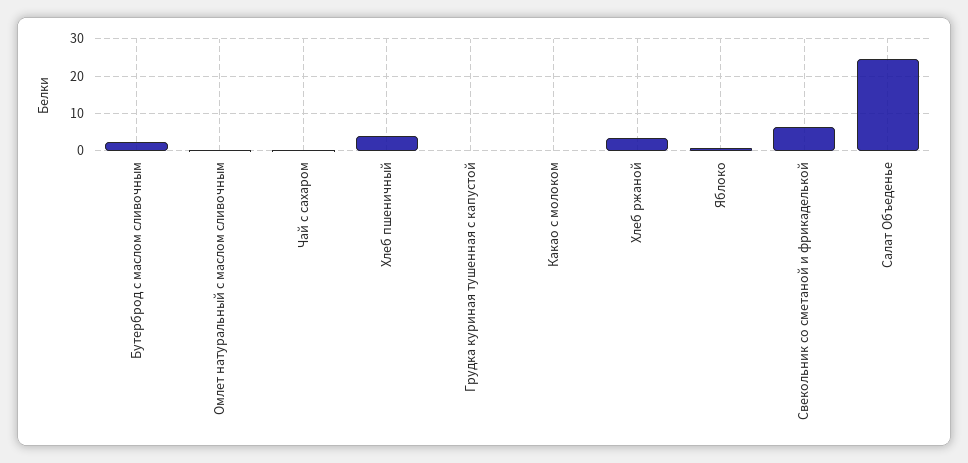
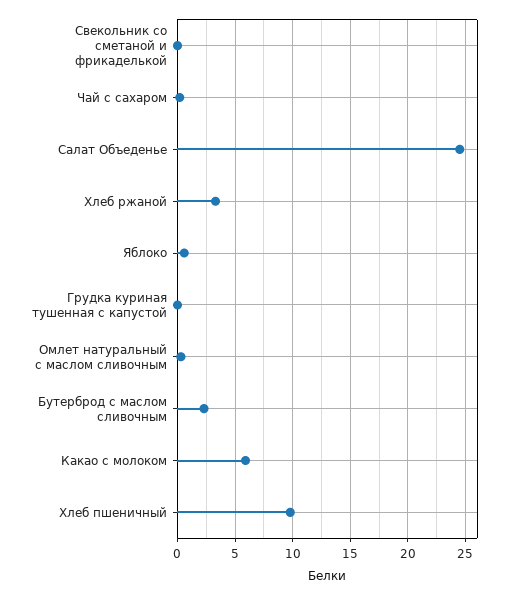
Хлеб пшеничный: 4 -> 10
Какао с молоком: 0 -> 6
Свекольник со сметаной и фрикаделькой: 6 -> 0

